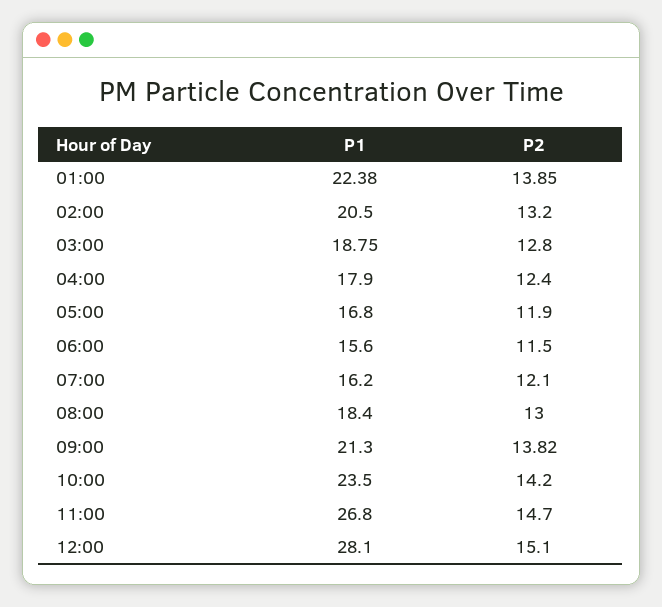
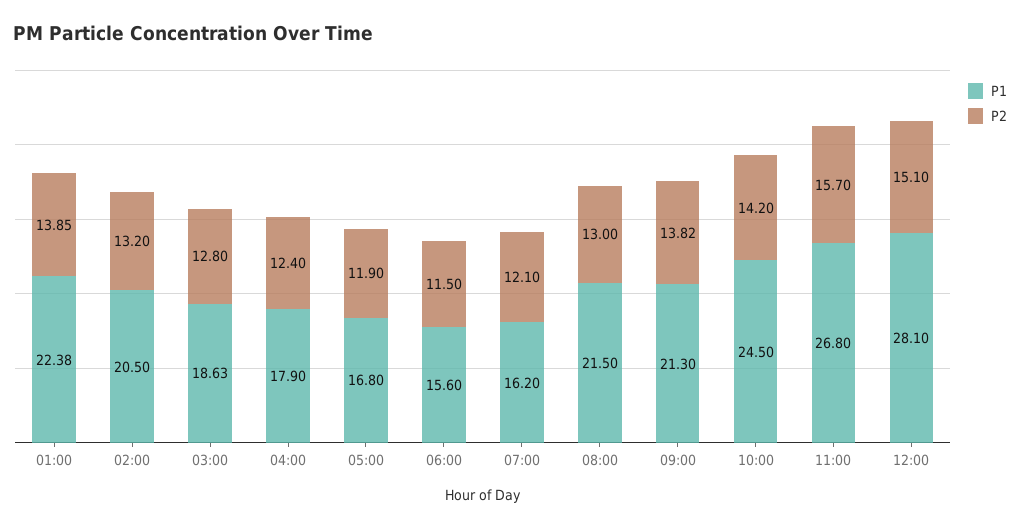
P1, 03:00: 18.75 -> 18.63
P1, 08:00: 18.4 -> 21.5
P1, 10:00: 23.5 -> 24.5
P2, 11:00: 14.7 -> 15.7

